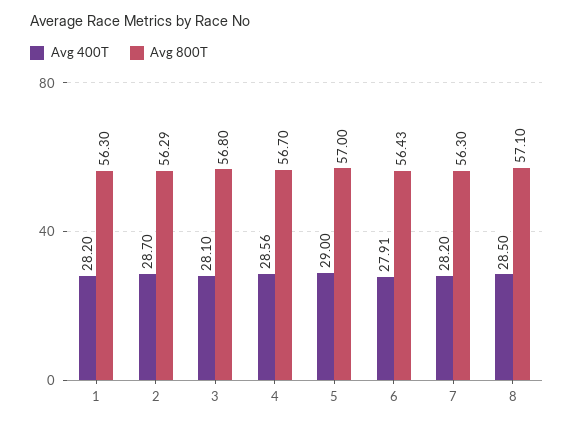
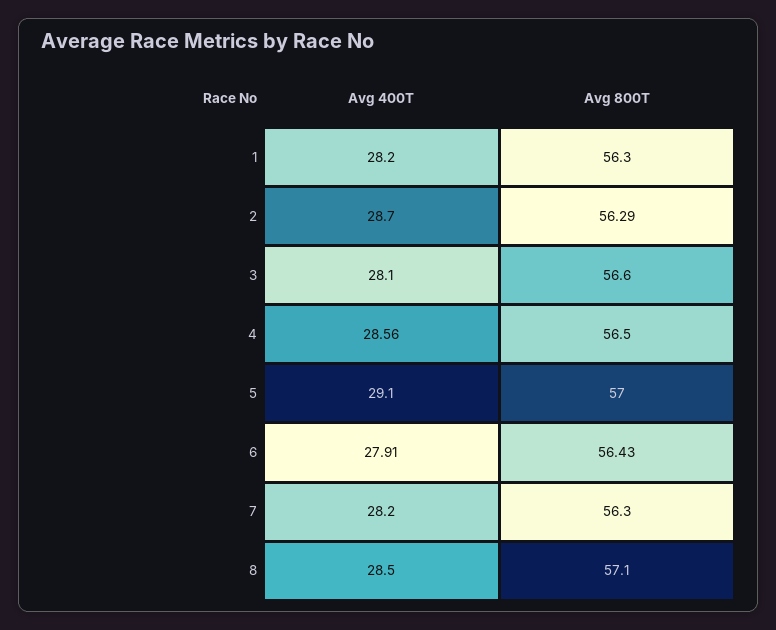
Avg 800T, 3: 56.8 -> 56.6
Avg 800T, 4: 56.7 -> 56.5
Avg 400T, 5: 29 -> 29.1

